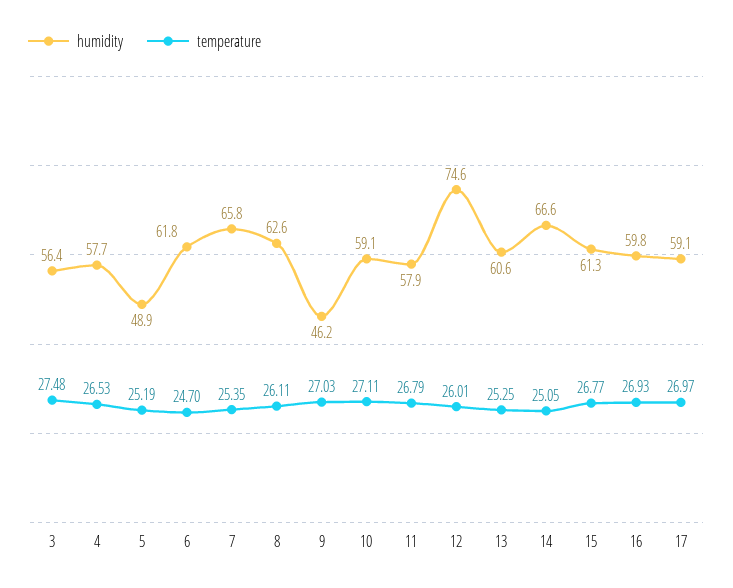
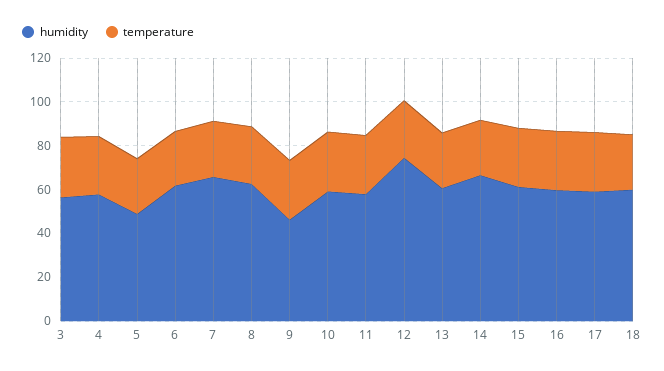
humidity, 18: none -> 60
temperature, 18: none -> 25

